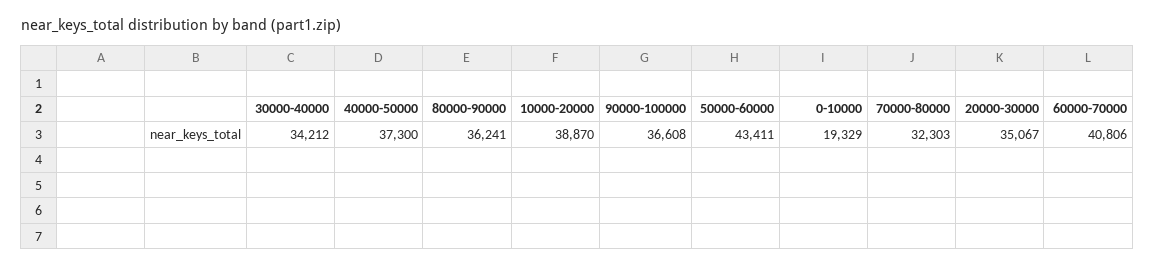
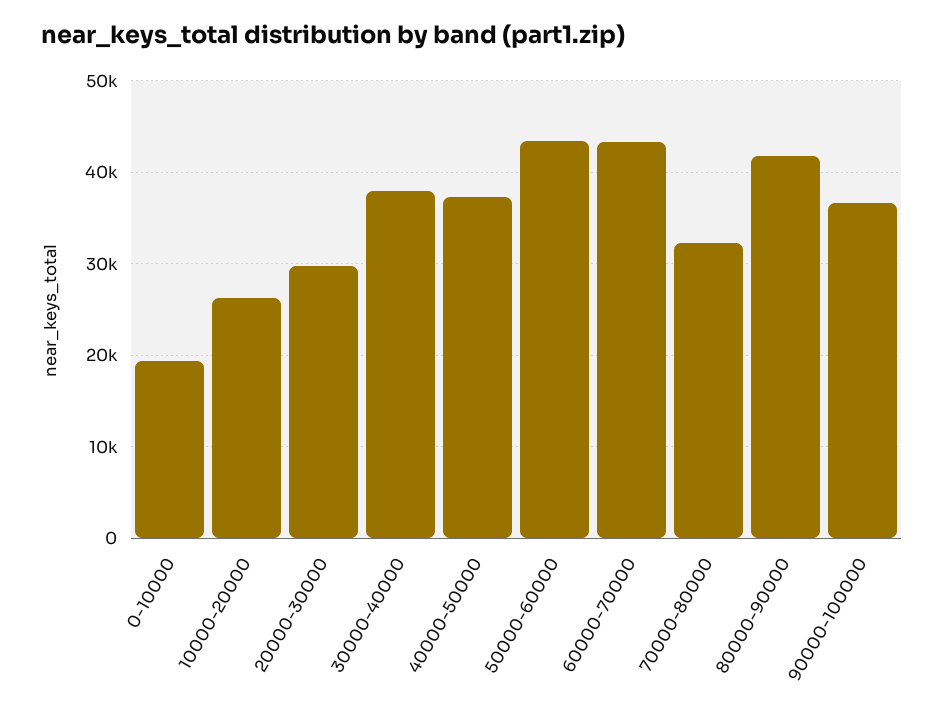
30000-40000: 34212 -> 38000
80000-90000: 36241 -> 42000
10000-20000: 38870 -> 26000
20000-30000: 35067 -> 30000
60000-70000: 40806 -> 43000

